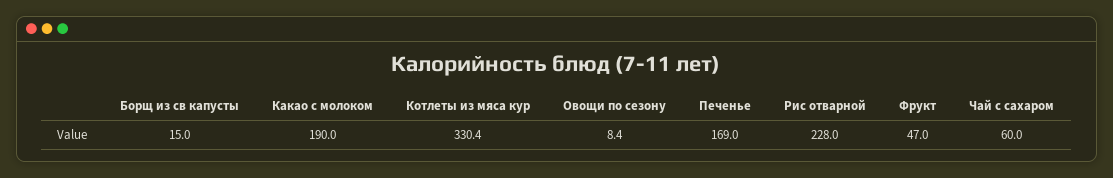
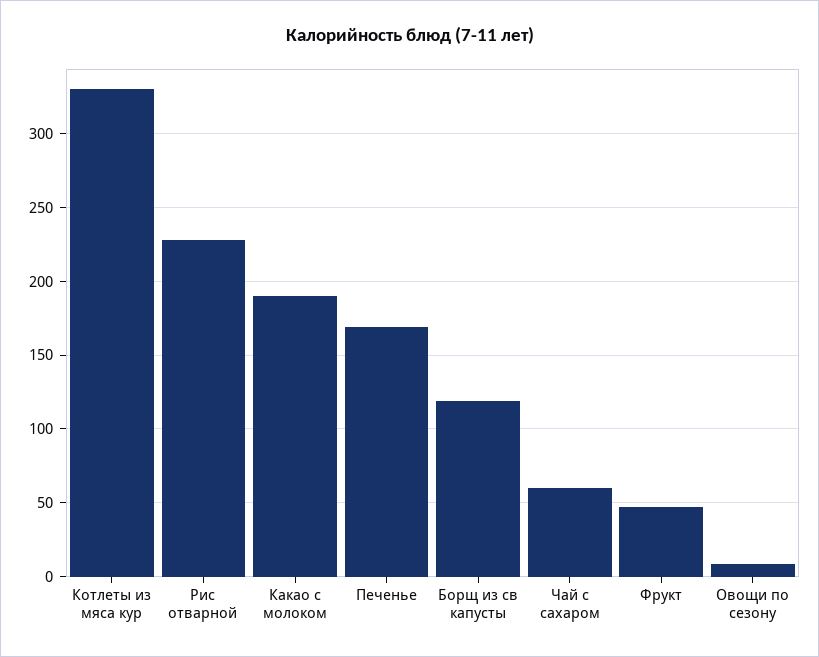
Борщ из св капусты: 15 -> 120

